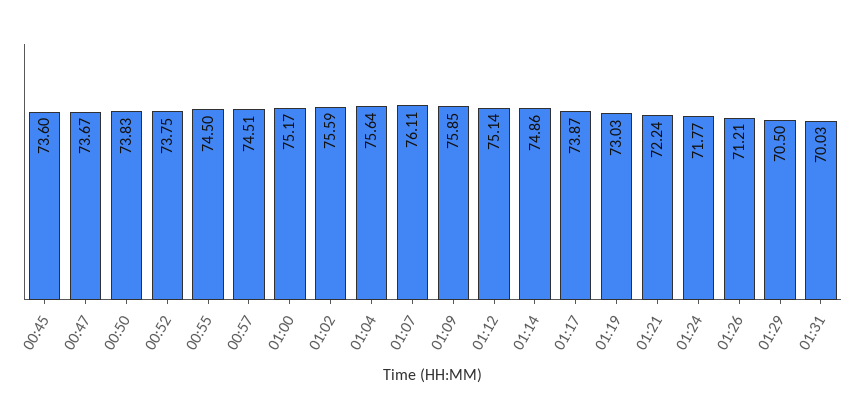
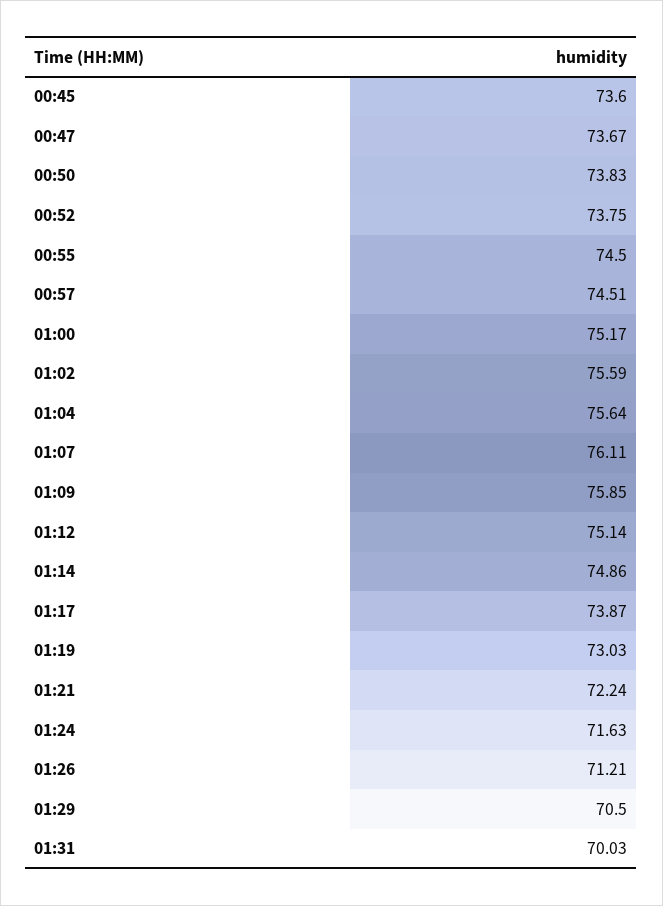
01:24: 71.77 -> 71.63

